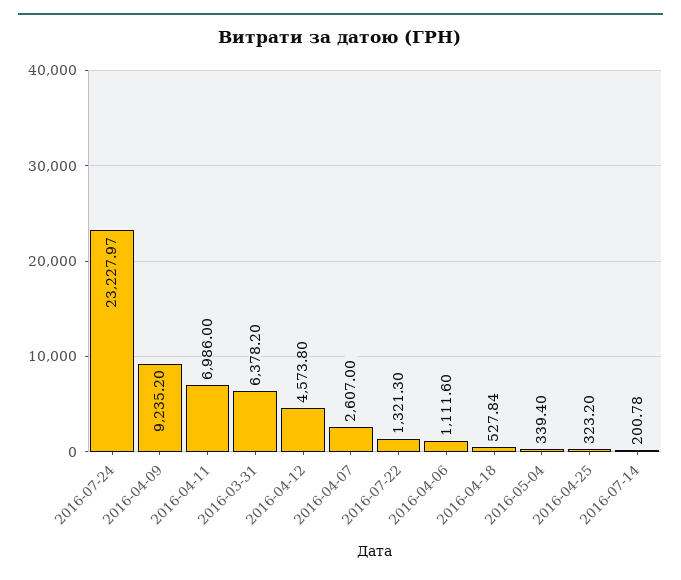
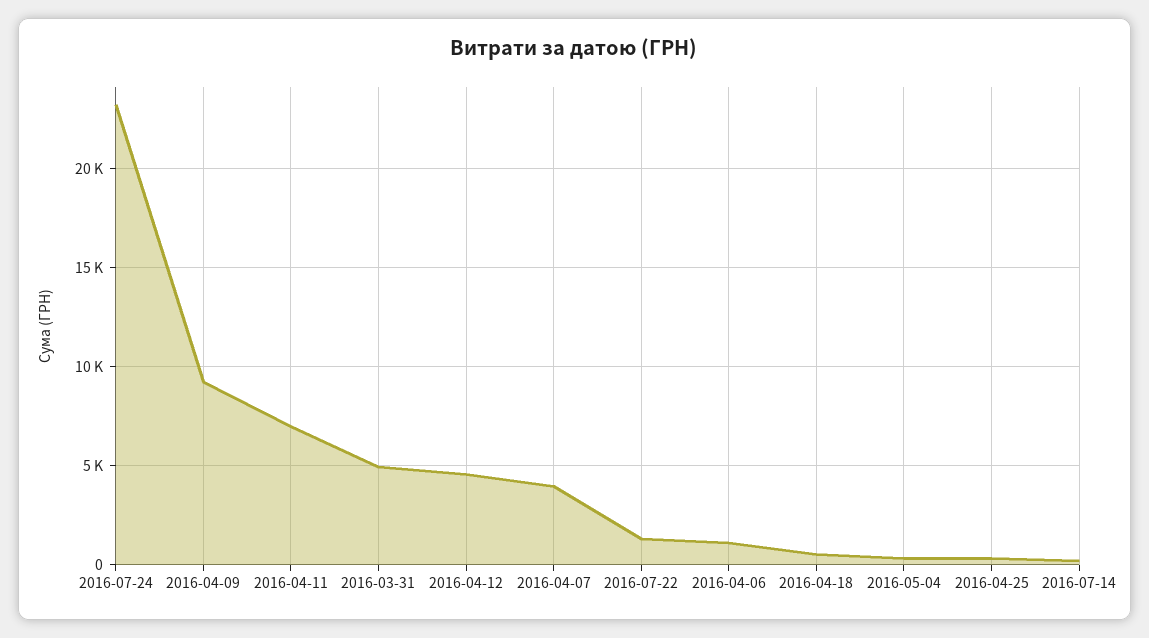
2016-03-31: 6378.2 -> 5000
2016-04-07: 2607 -> 4000

